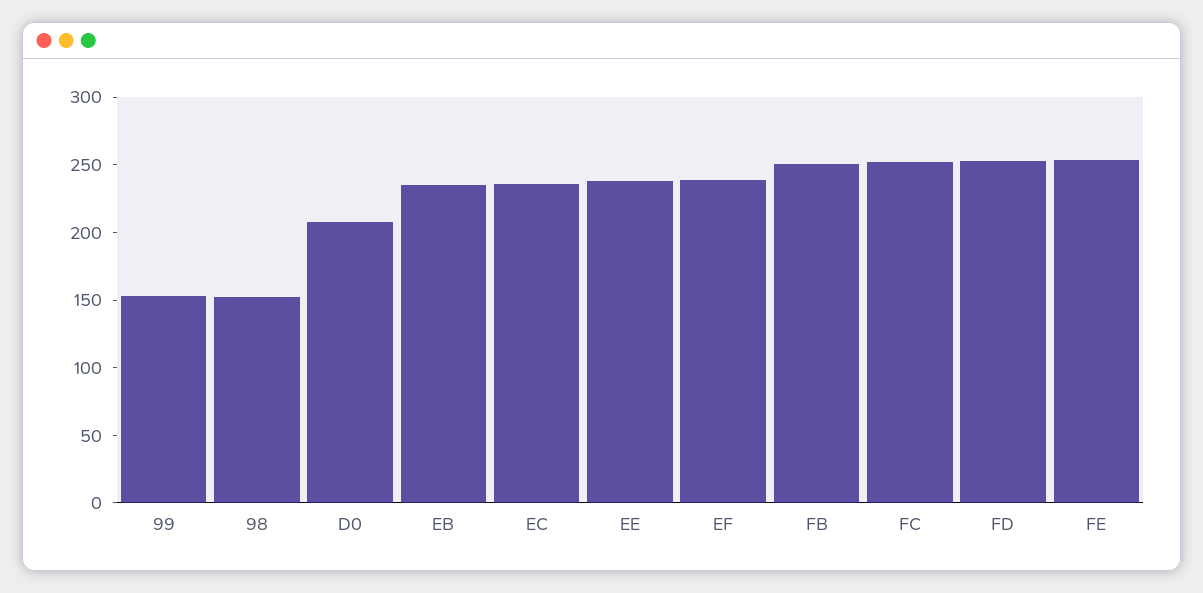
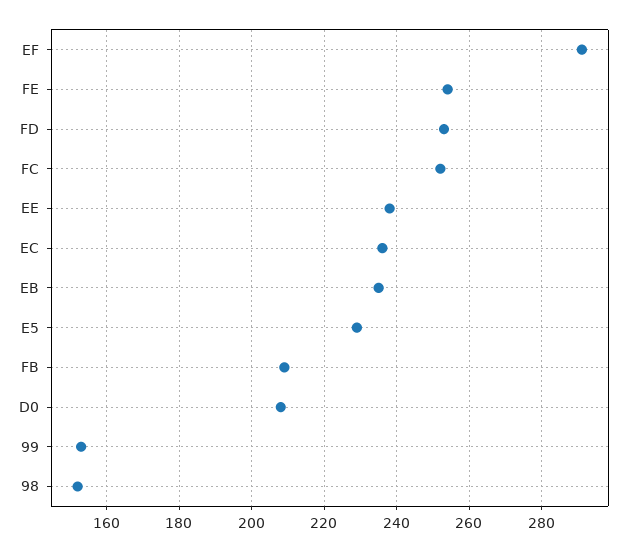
EF: 240 -> 290
FB: 250 -> 210
E5: none -> 230

